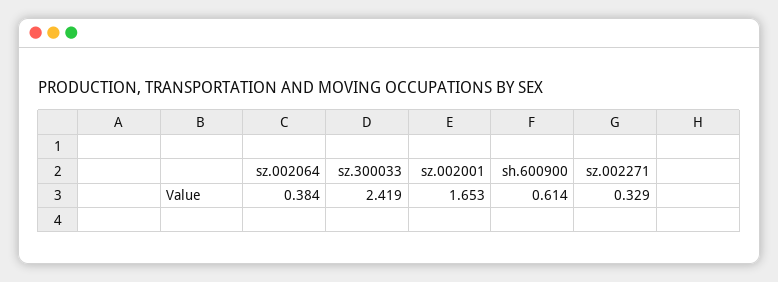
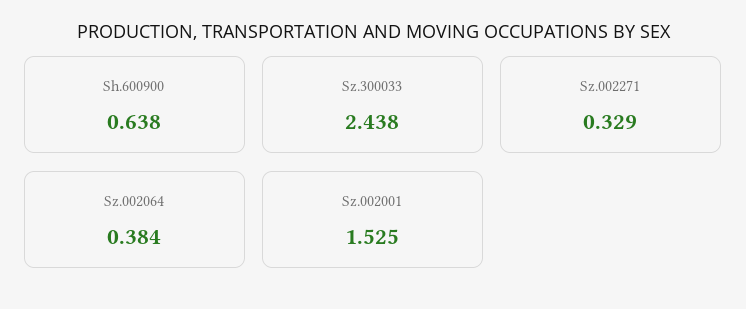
sz.300033: 2.419 -> 2.438
sz.002001: 1.653 -> 1.525
sh.600900: 0.614 -> 0.638

